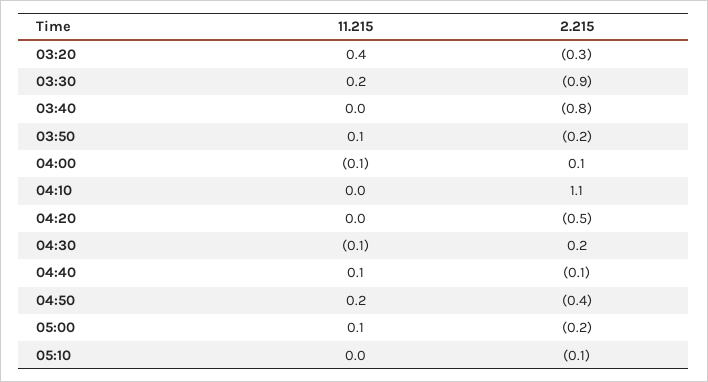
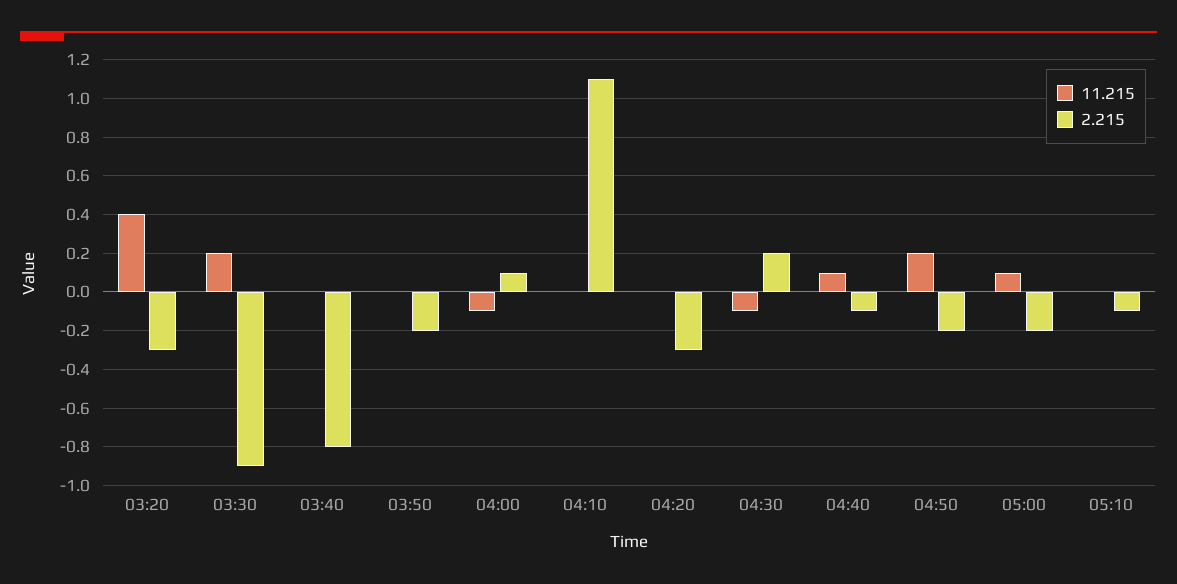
11.215, 03:50: 0.1 -> 0
2.215, 04:20: -0.5 -> -0.3
2.215, 04:50: -0.4 -> -0.2

